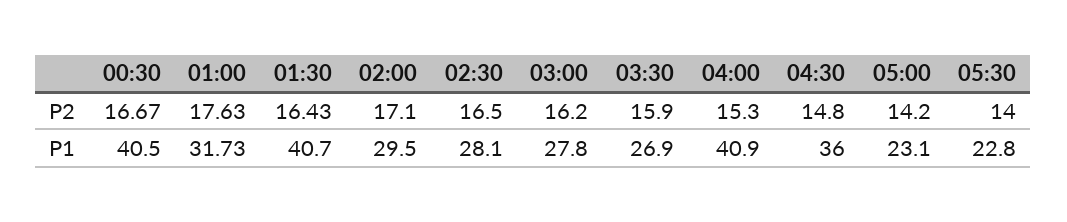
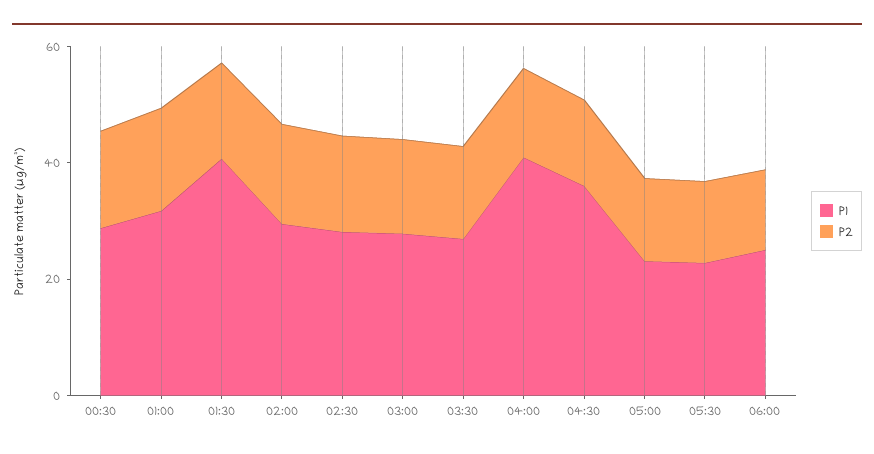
P1, 00:30: 40.5 -> 30
P1, 06:00: none -> 25
P2, 06:00: none -> 15

